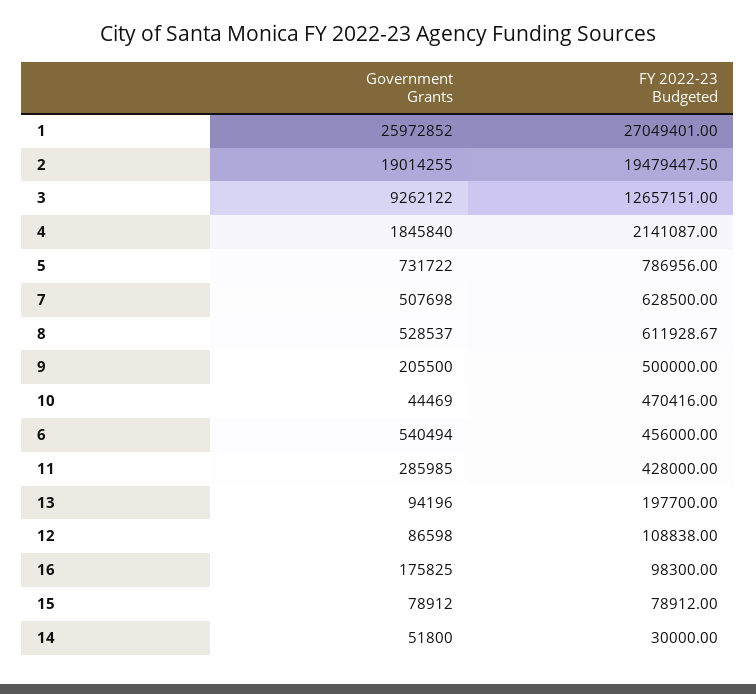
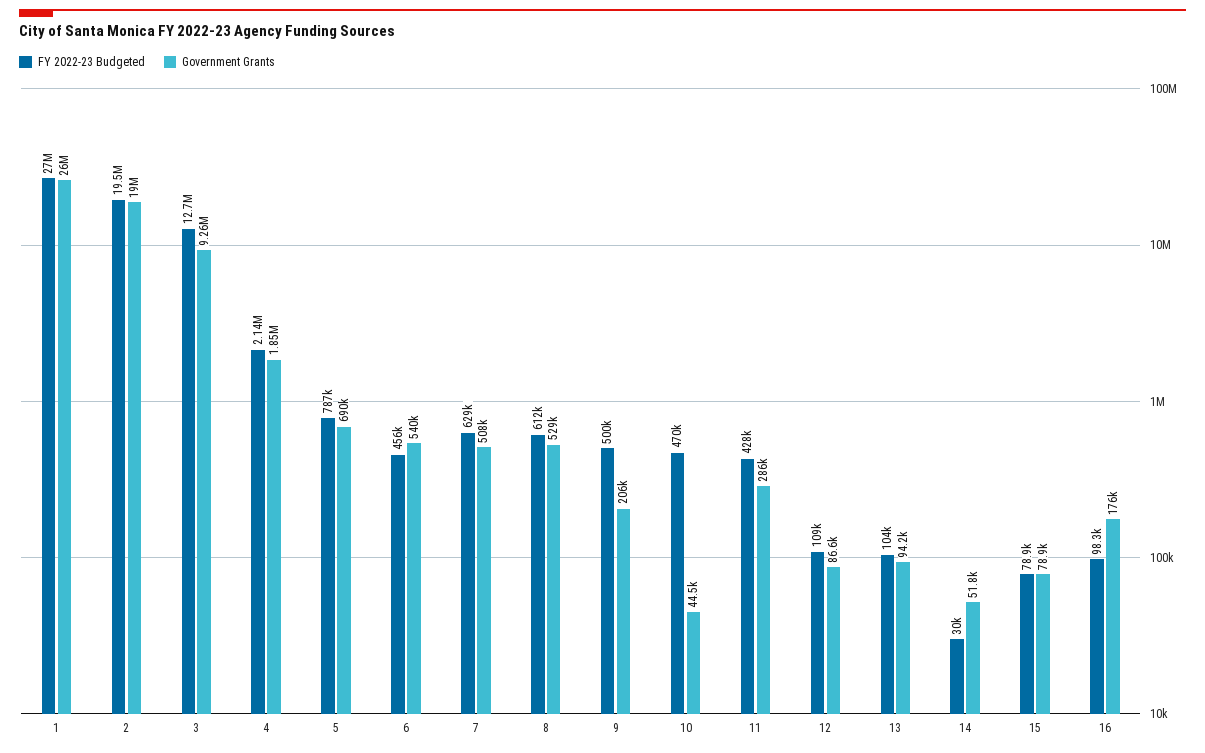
Government Grants, 5: 731722 -> 690000
FY 2022-23 Budgeted, 13: 197700 -> 104000

